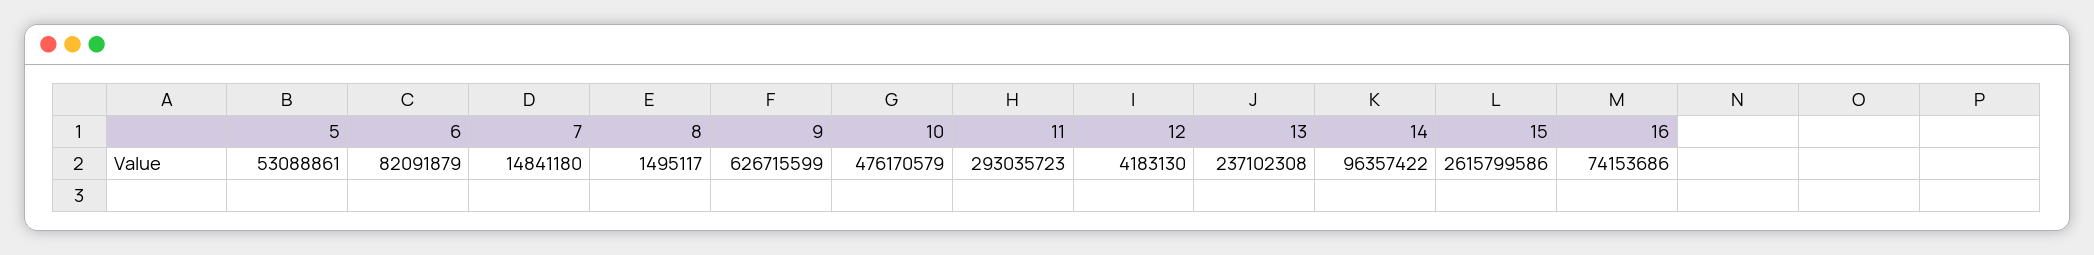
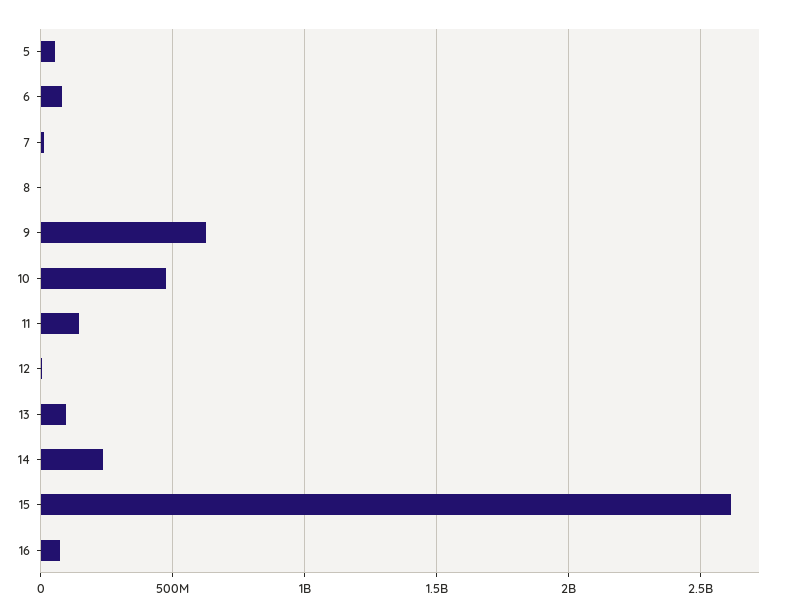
11: 293035723 -> 150000000
13: 237102308 -> 100000000
14: 96357422 -> 250000000

